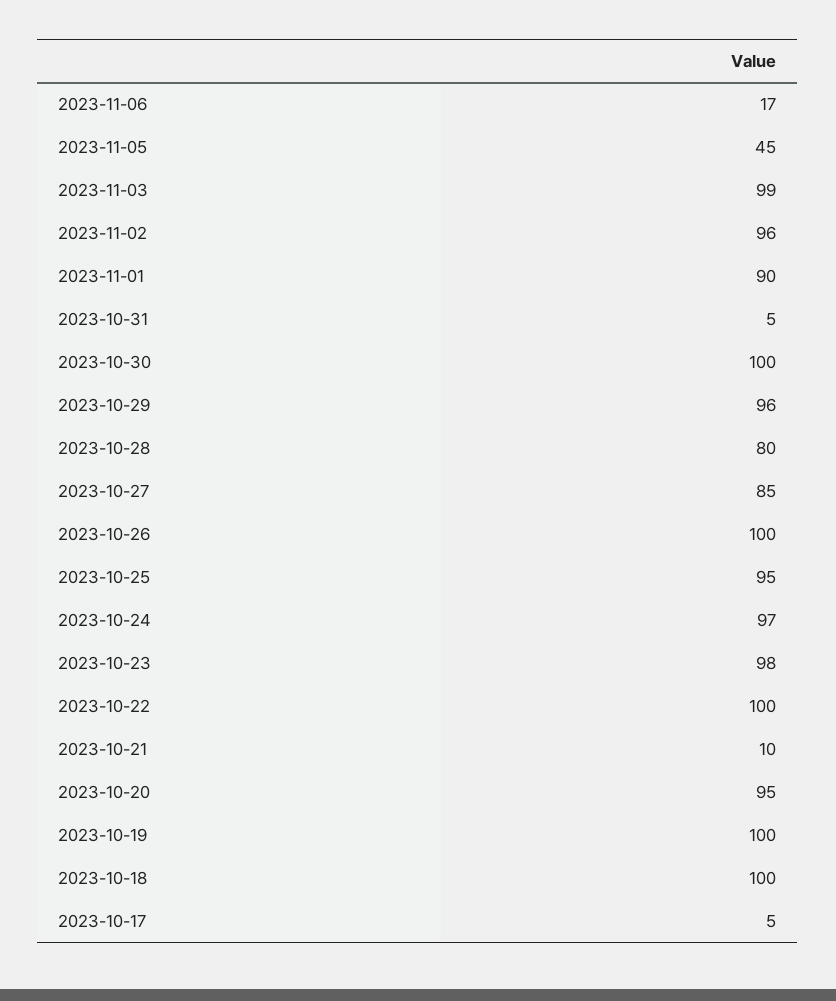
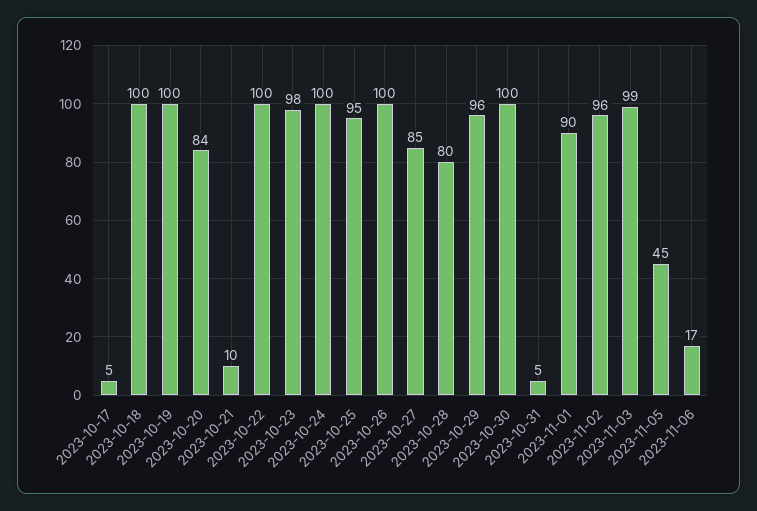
2023-10-24: 97 -> 100
2023-10-20: 95 -> 84

